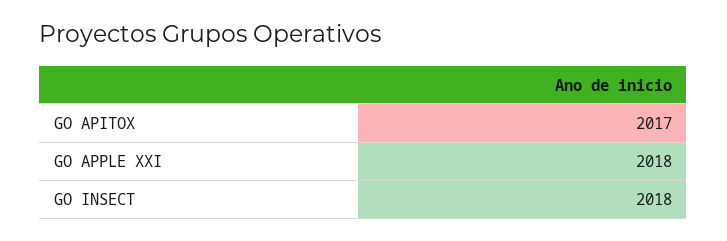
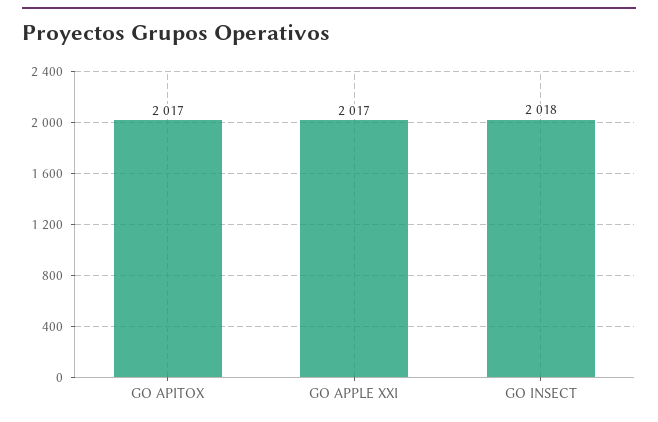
GO APPLE XXI: 2018 -> 2017

